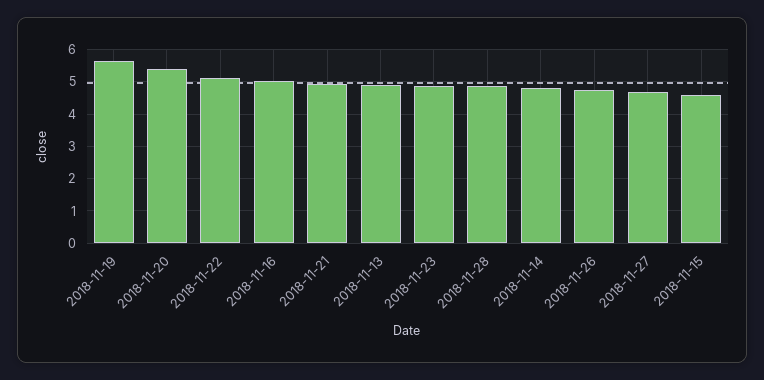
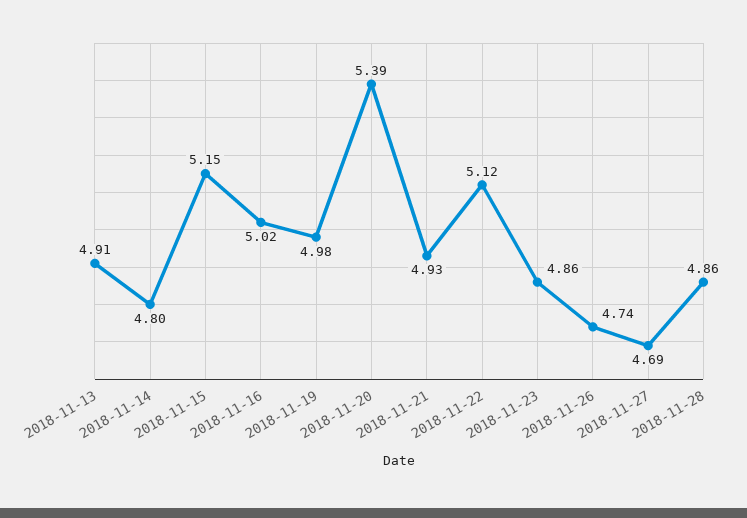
2018-11-19: 5.6 -> 4.98
2018-11-15: 4.6 -> 5.15

